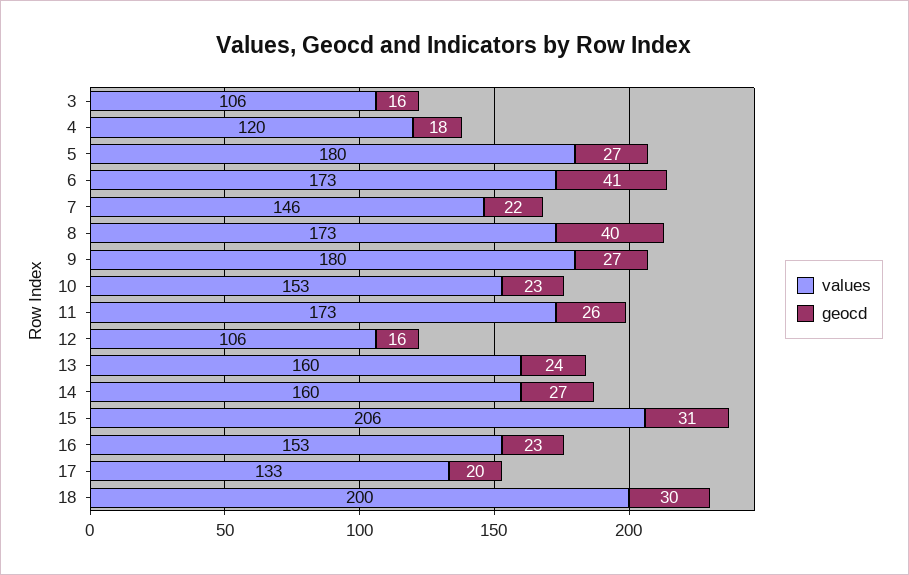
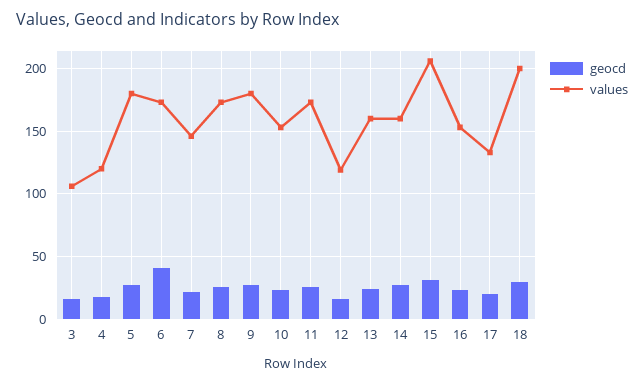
geocd, 8: 40 -> 25
values, 12: 106 -> 120

